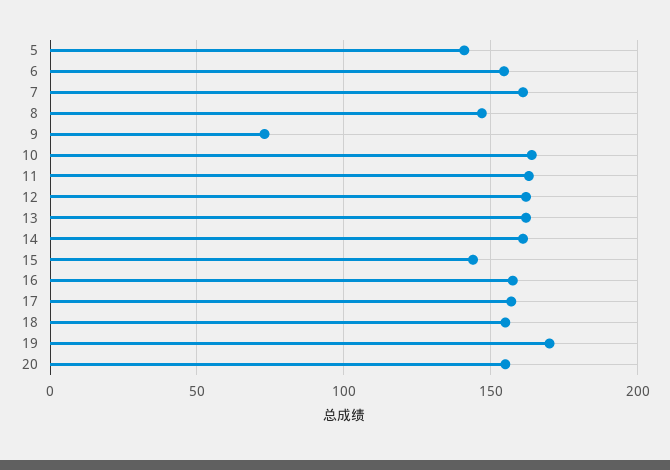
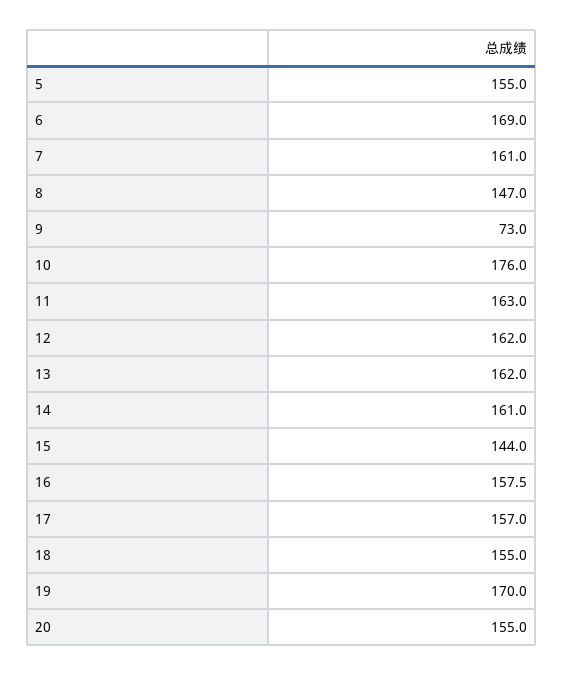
5: 140 -> 155
6: 155 -> 169
10: 165 -> 176

